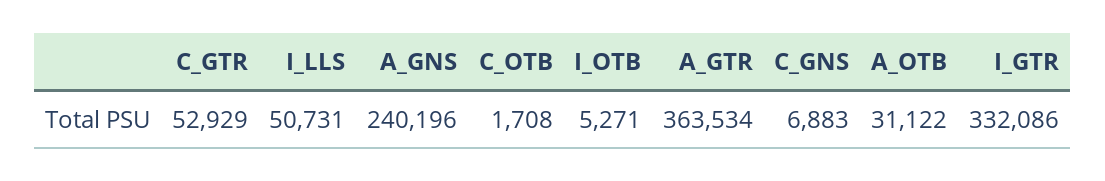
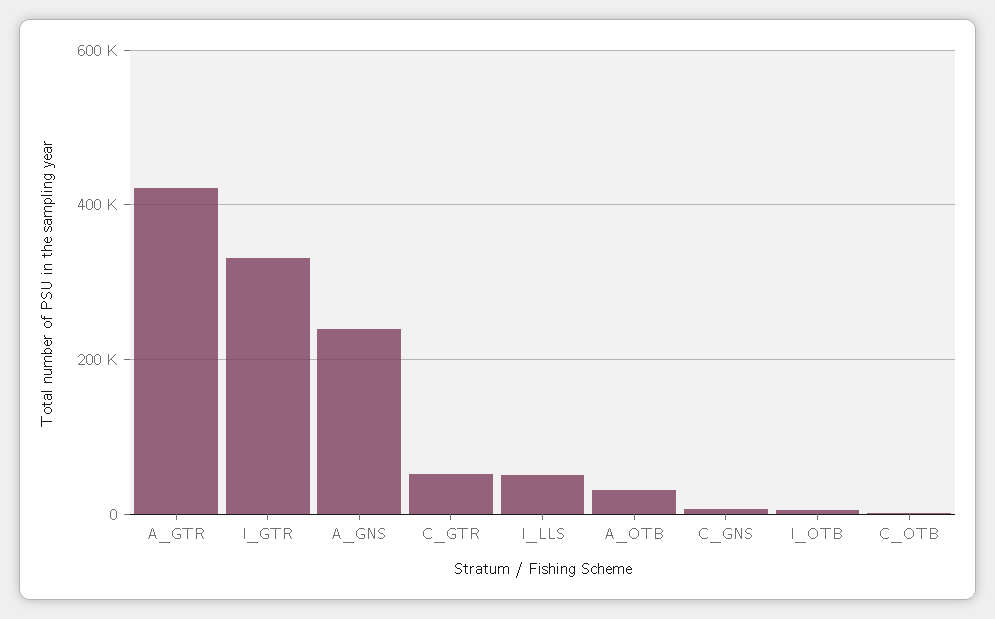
A_GTR: 363534 -> 420000

